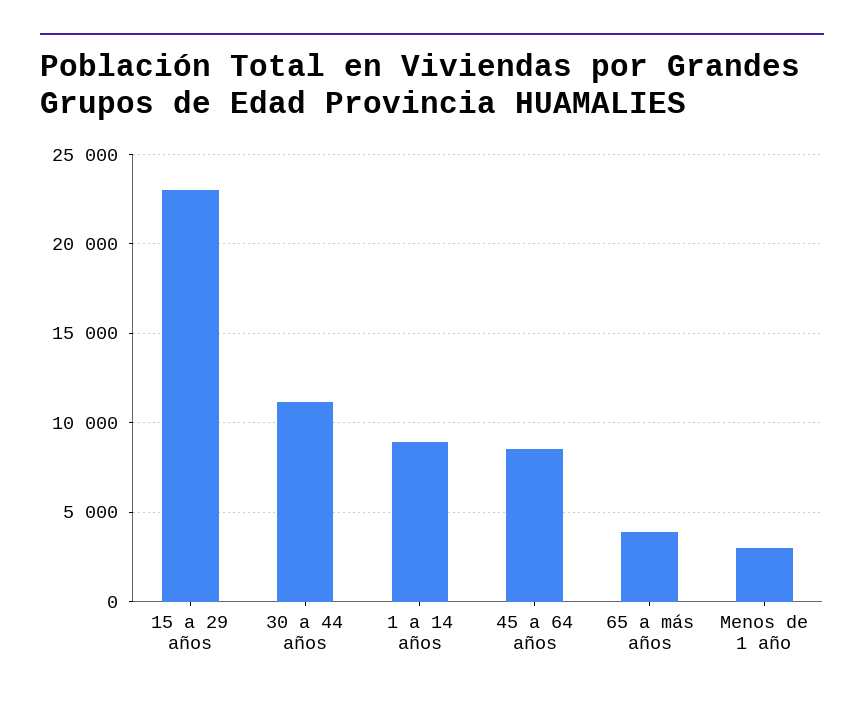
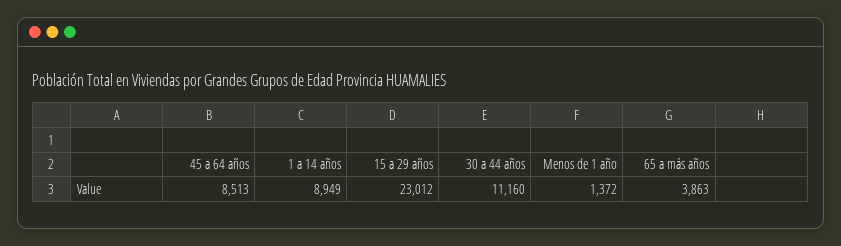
Menos de 1 año: 3000 -> 1372

